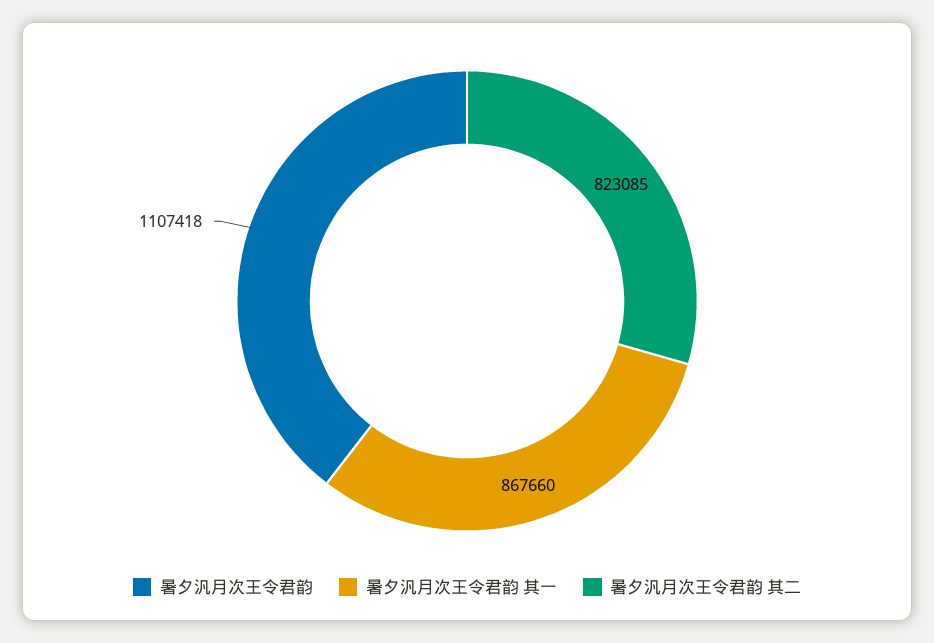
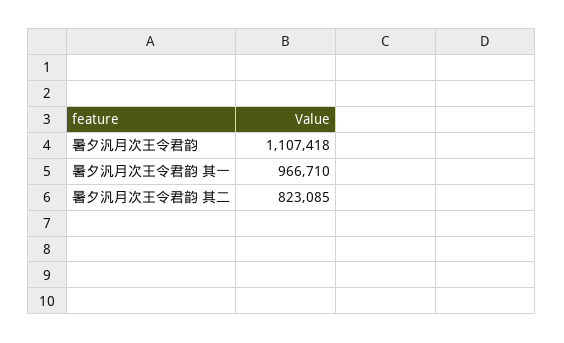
暑夕汎月次王令君韵 其一: 867660 -> 966710

